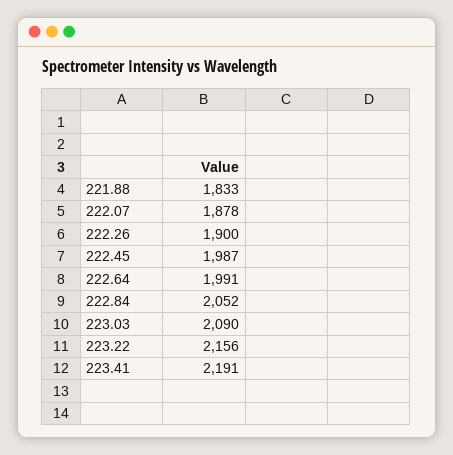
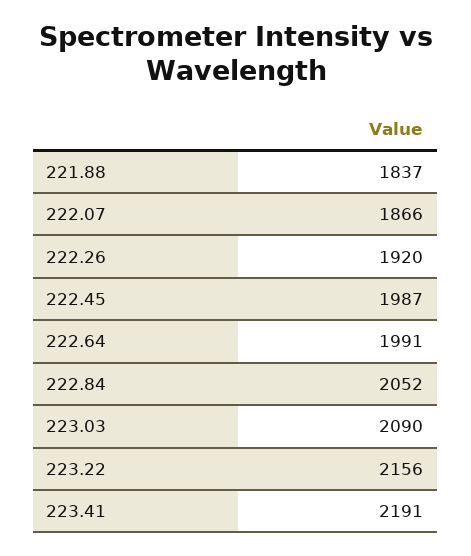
221.88: 1833 -> 1837
222.07: 1878 -> 1866
222.26: 1900 -> 1920

